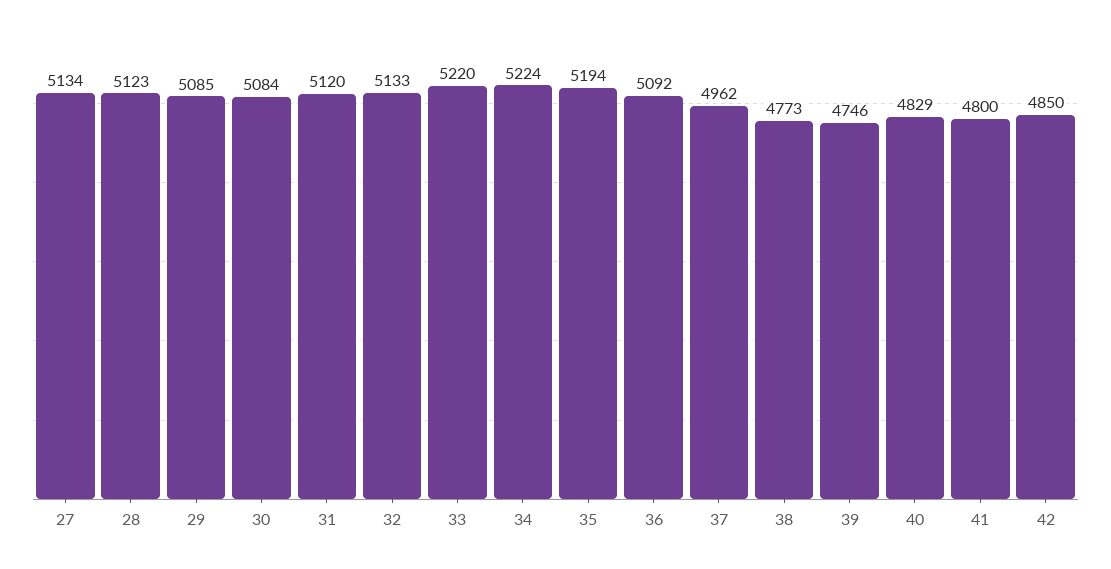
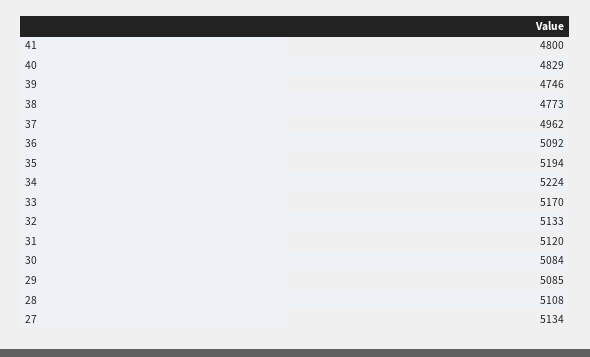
28: 5123 -> 5108
33: 5220 -> 5170
42: 4850 -> none

